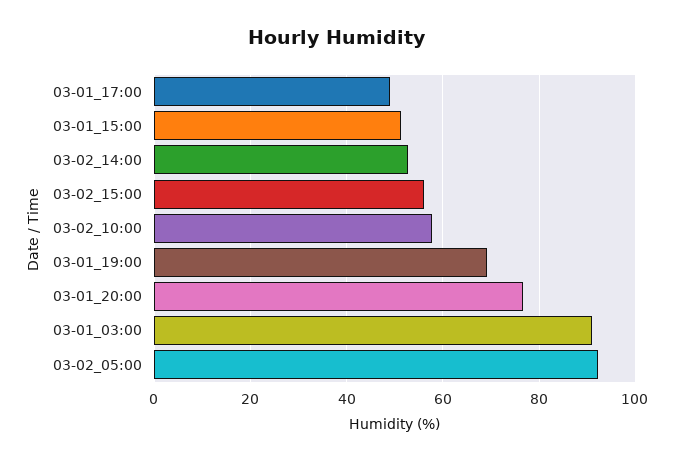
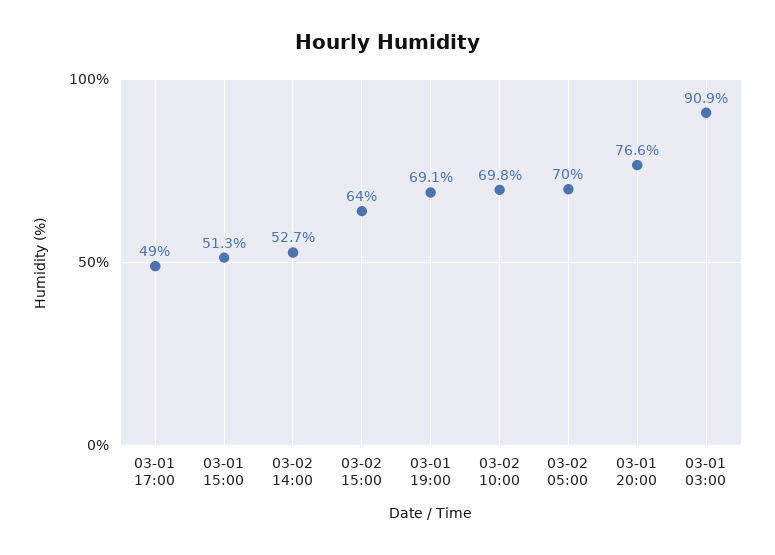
03-02_15:00: 56 -> 64
03-02_10:00: 58 -> 69.8
03-02_05:00: 92 -> 70

